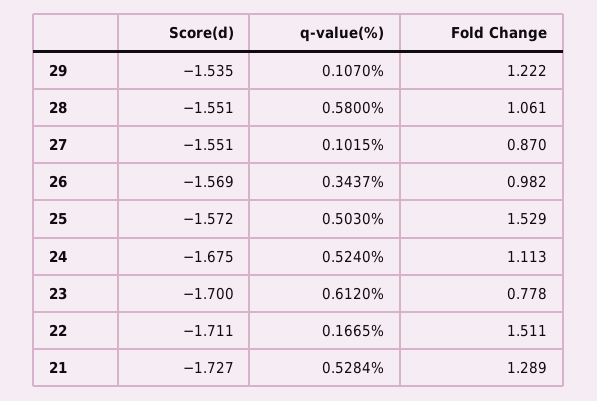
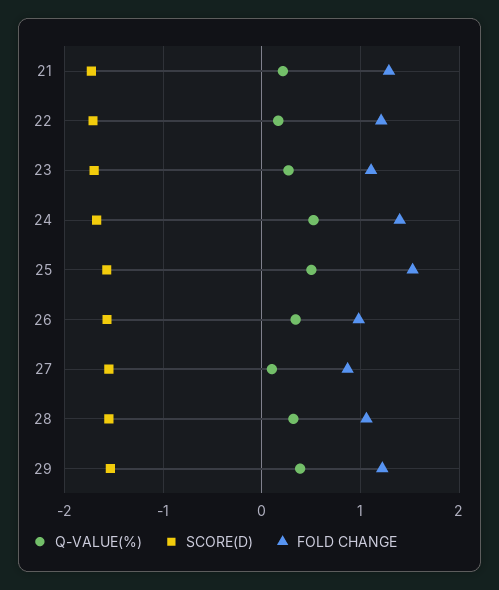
q-value(%), 29: 0.107 -> 0.4
q-value(%), 28: 0.58 -> 0.3
Fold Change, 24: 1.113 -> 1.4
q-value(%), 23: 0.612 -> 0.3
Fold Change, 23: 0.778 -> 1.1
Fold Change, 22: 1.511 -> 1.2
q-value(%), 21: 0.5284 -> 0.2

